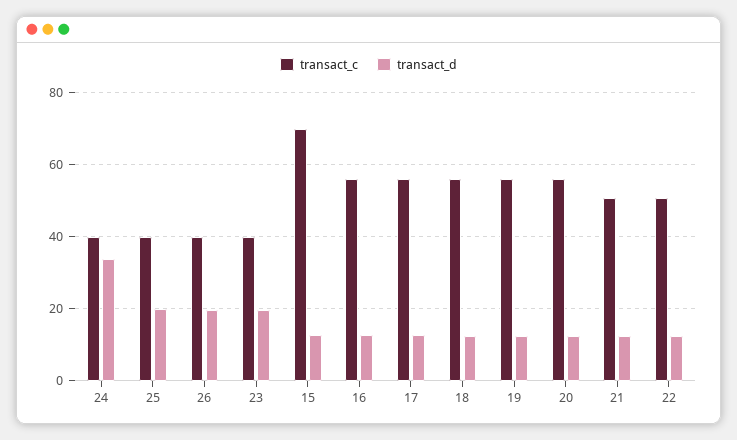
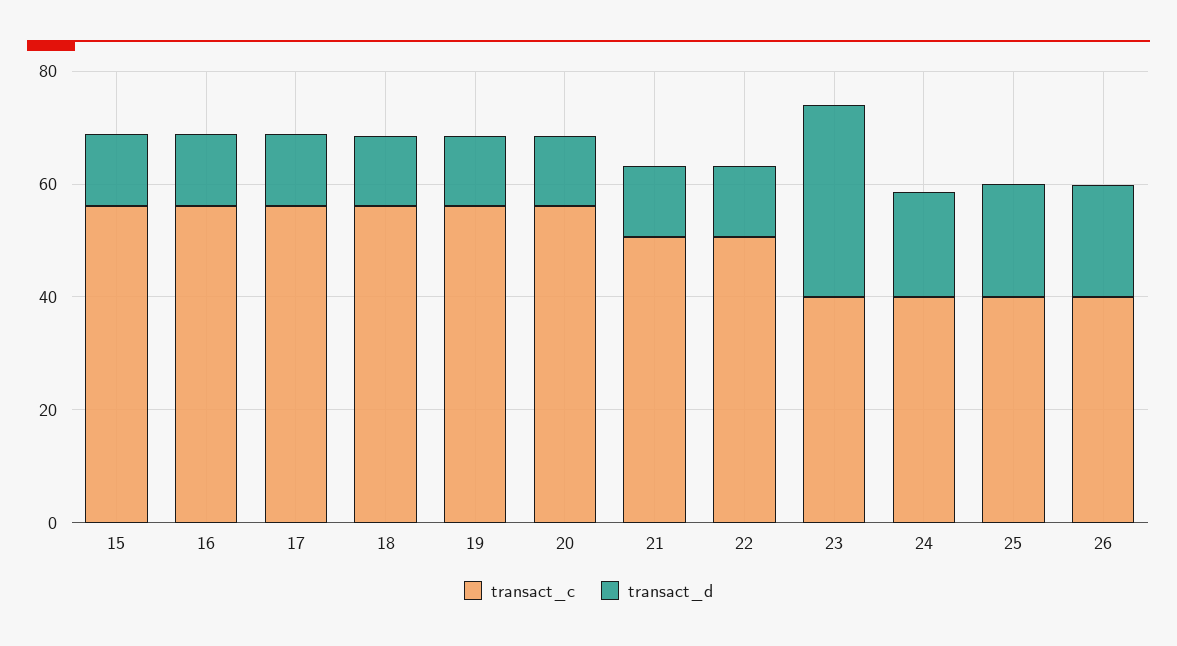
transact_d, 24: 34 -> 20
transact_d, 23: 20 -> 35
transact_c, 15: 70 -> 55

